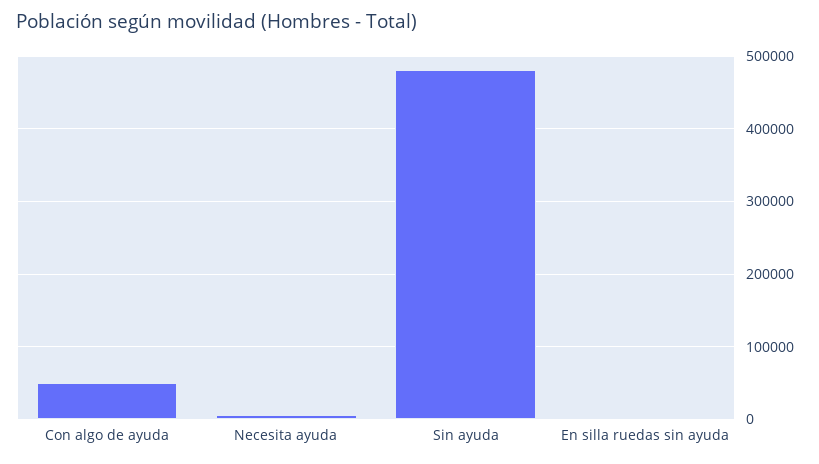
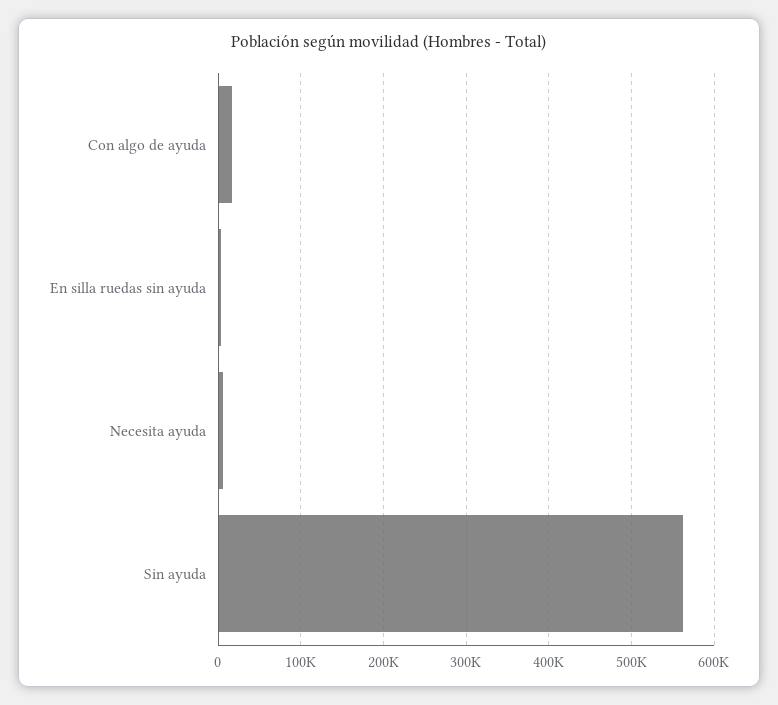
Con algo de ayuda: 50000 -> 20000
Sin ayuda: 480000 -> 560000

